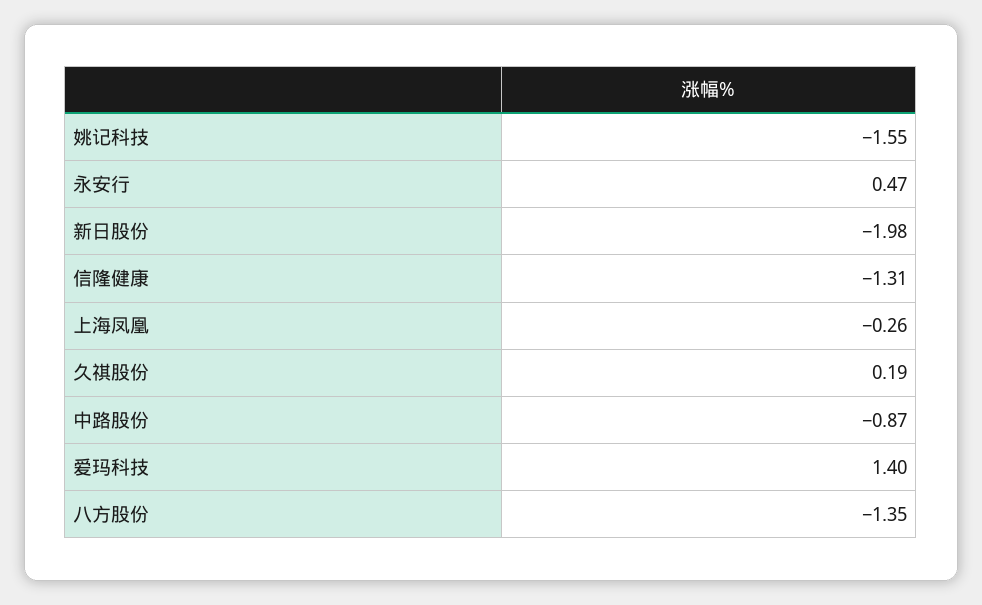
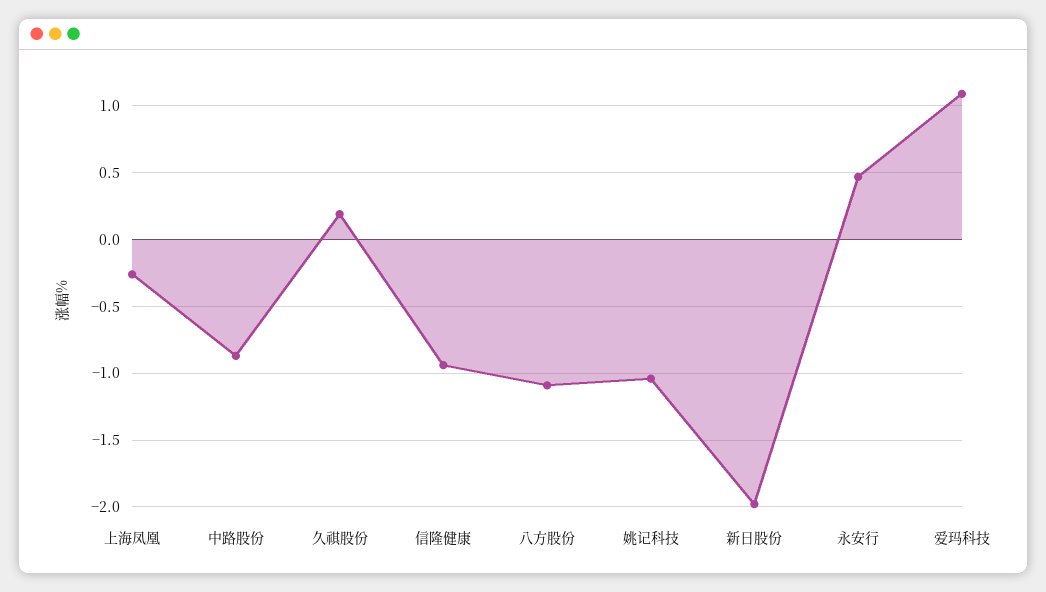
姚记科技: -1.55 -> -1.05
信隆健康: -1.31 -> -0.95
爱玛科技: 1.4 -> 1.1
八方股份: -1.35 -> -1.1

